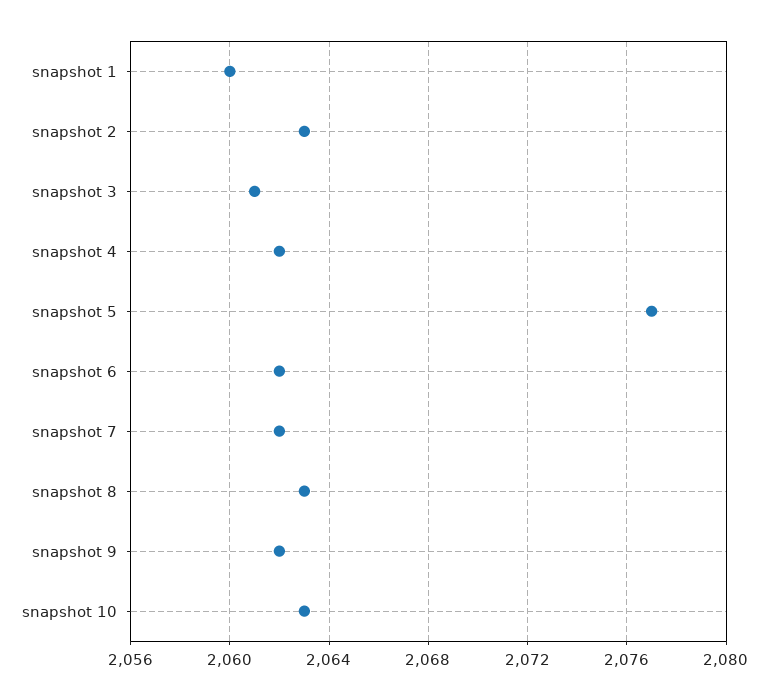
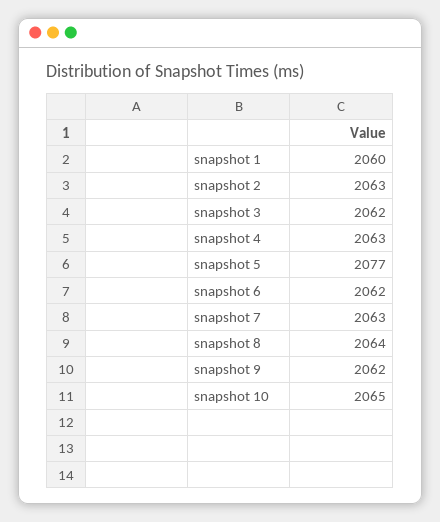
snapshot 3: 2061 -> 2062
snapshot 4: 2062 -> 2063
snapshot 7: 2062 -> 2063
snapshot 8: 2063 -> 2064
snapshot 10: 2063 -> 2065

